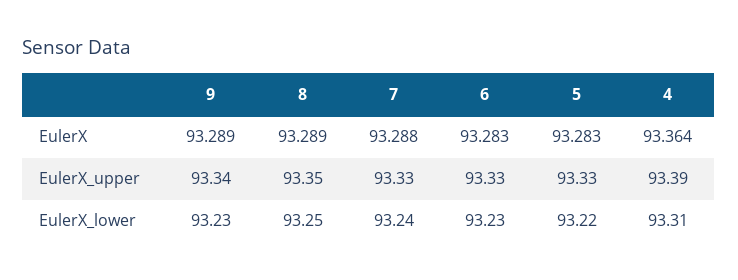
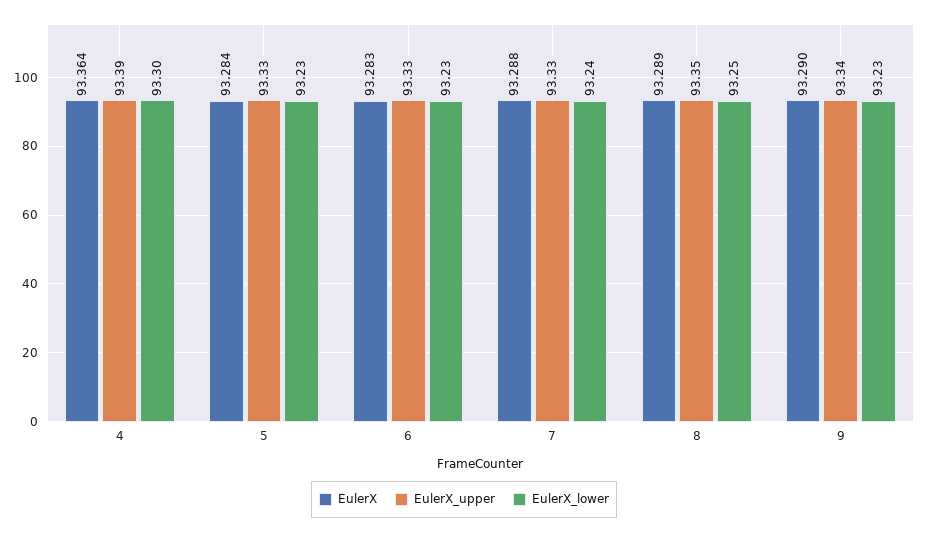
EulerX, 9: 93.289 -> 93.29
EulerX, 5: 93.283 -> 93.284
EulerX_lower, 5: 93.22 -> 93.23
EulerX_lower, 4: 93.31 -> 93.3

